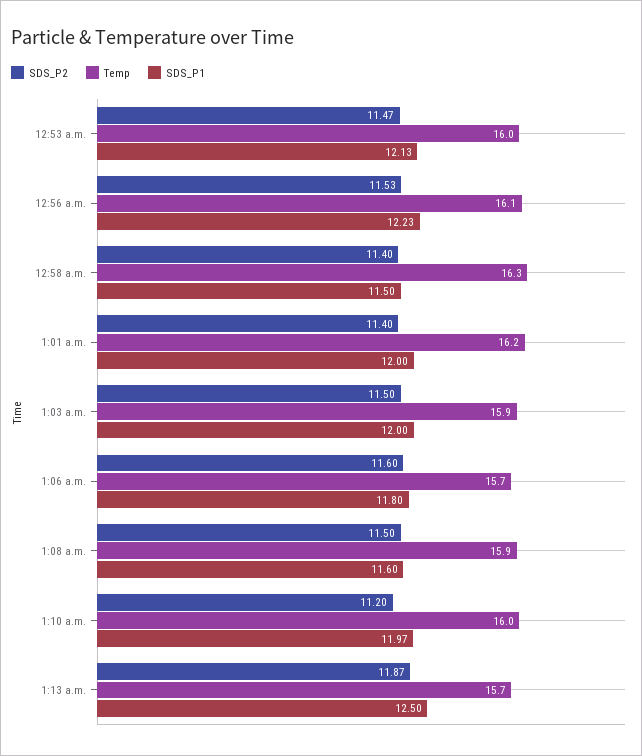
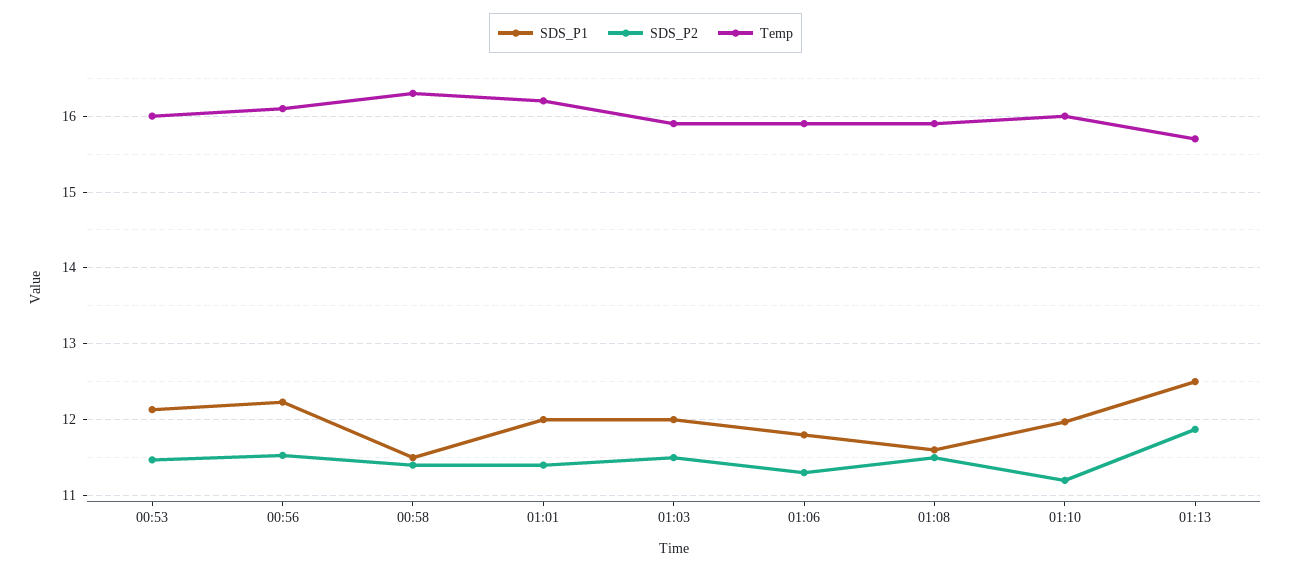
SDS_P2, 1:06 a.m.: 11.6 -> 11.3
Temp, 1:06 a.m.: 15.7 -> 15.9

